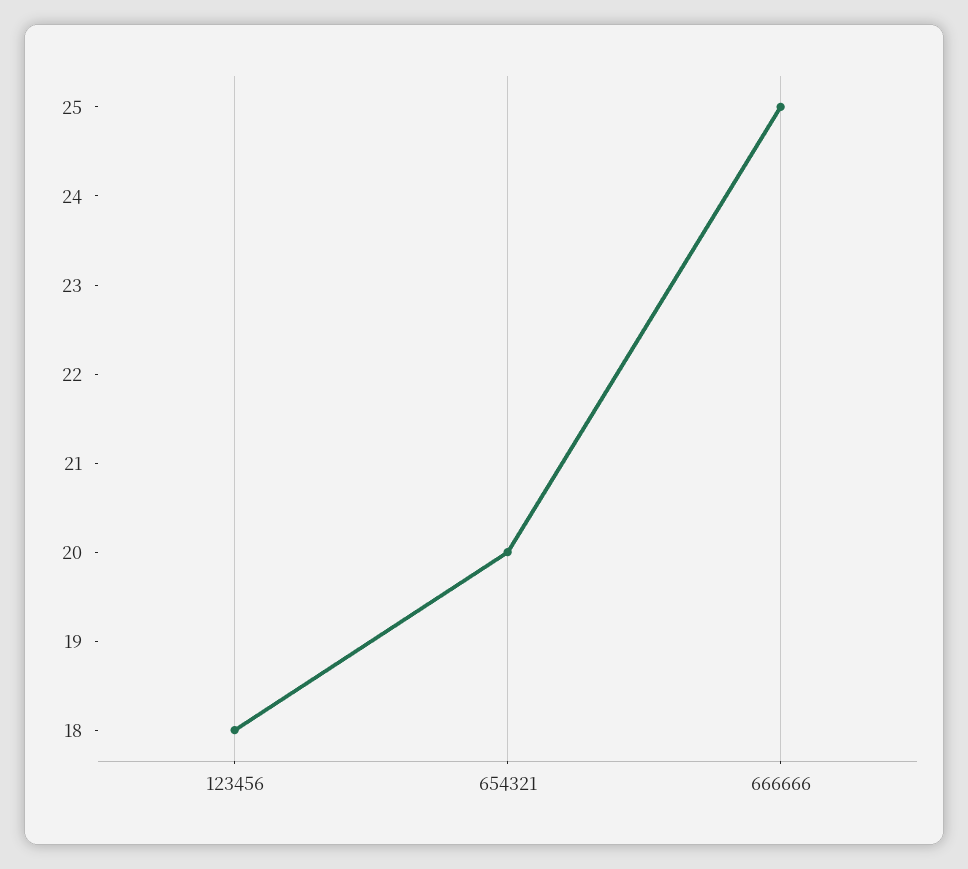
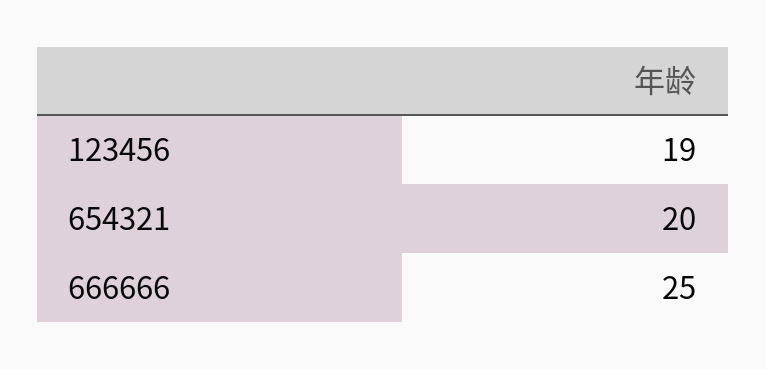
123456: 18 -> 19

